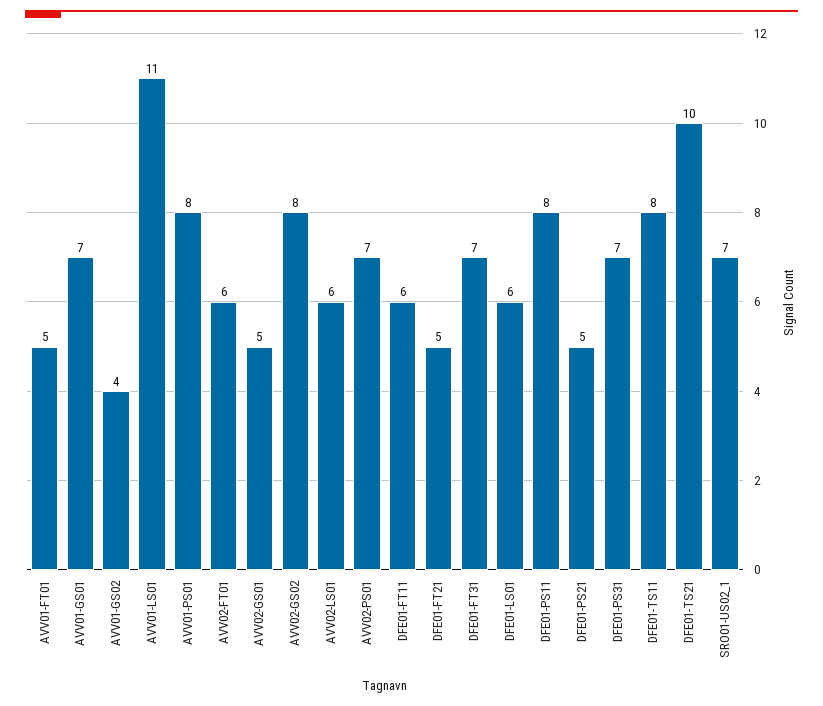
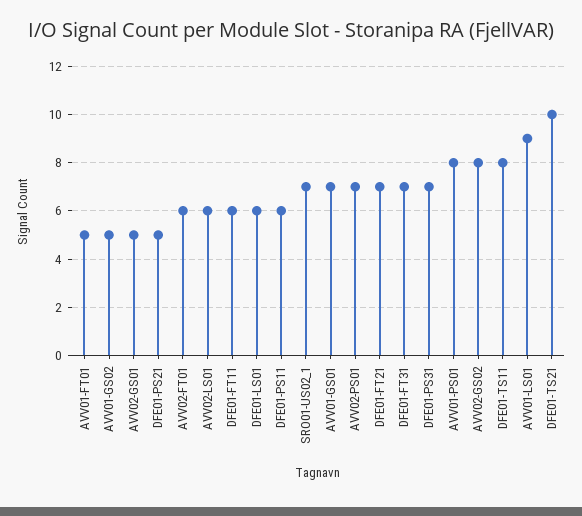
AVV01-GS02: 4 -> 5
AVV01-LS01: 11 -> 9
DFE01-FT21: 5 -> 7
DFE01-PS11: 8 -> 6

